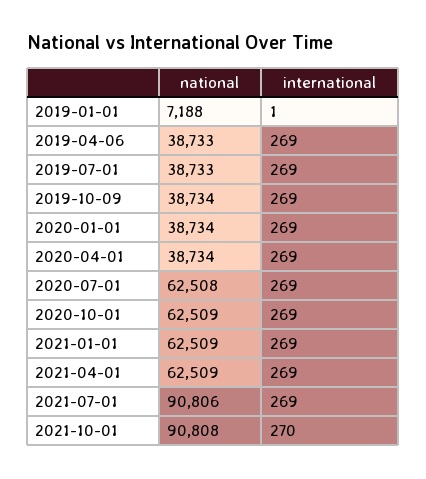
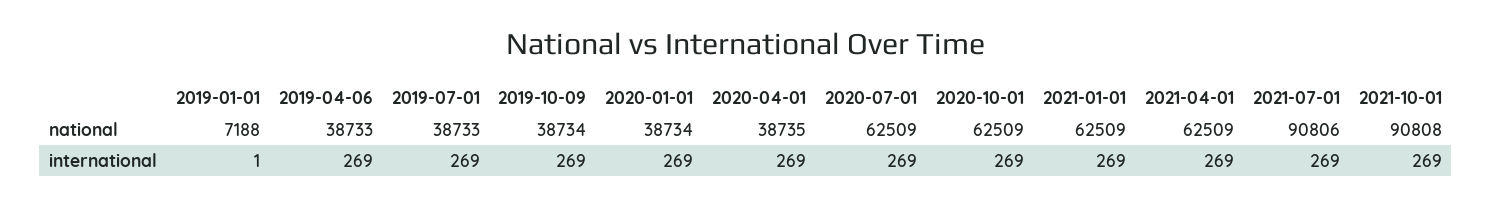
national, 2020-04-01: 38734 -> 38735
national, 2020-07-01: 62508 -> 62509
international, 2021-10-01: 270 -> 269

